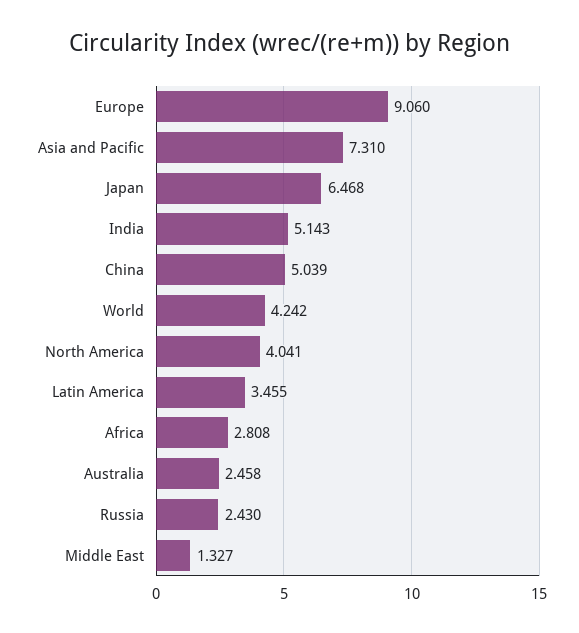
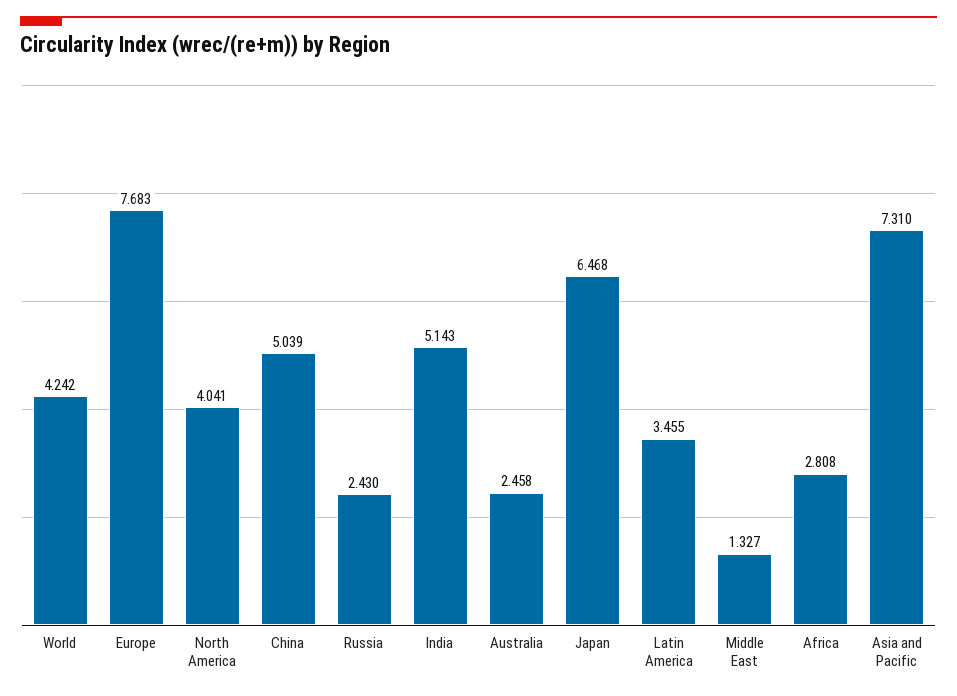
Europe: 9.06 -> 7.683

